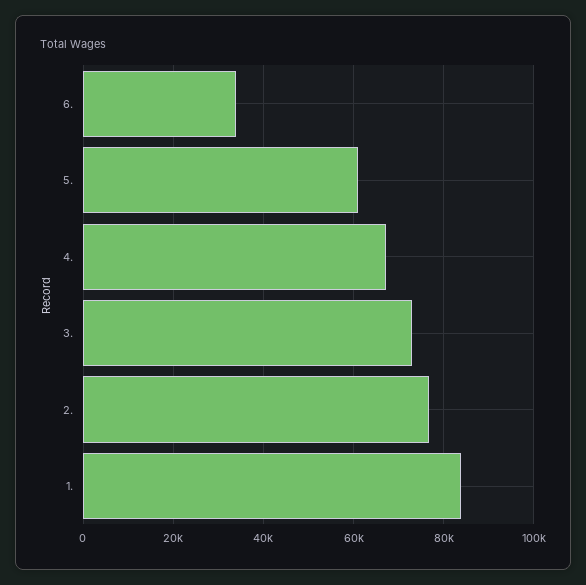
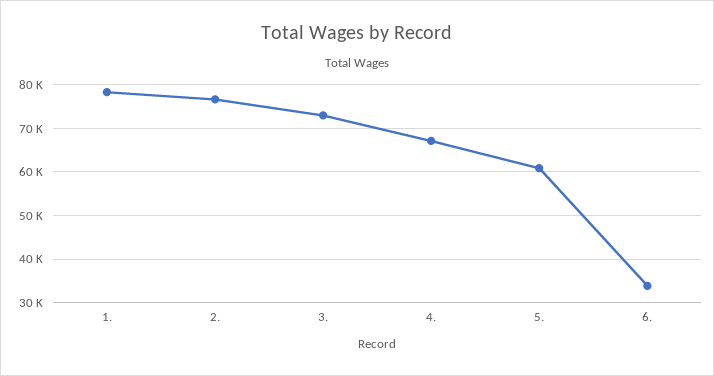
1.: 84000 -> 78000

